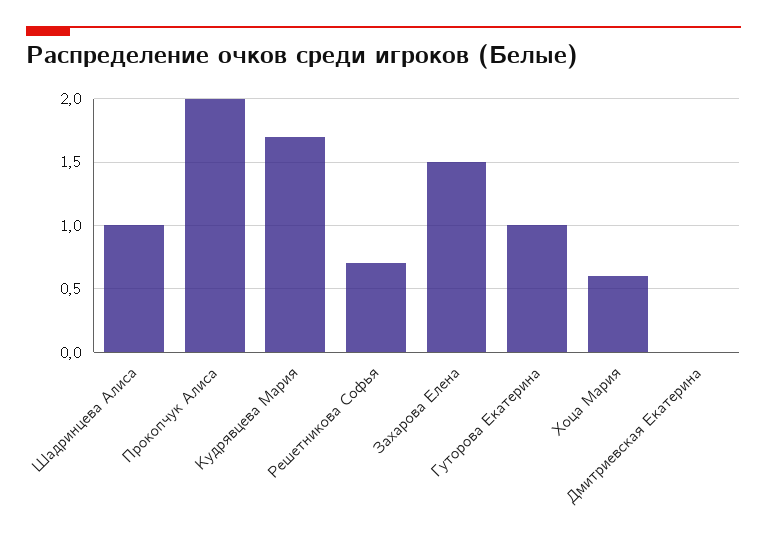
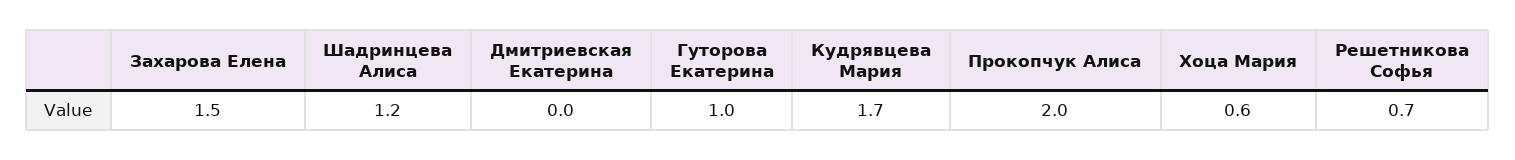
Шадринцева Алиса: 1 -> 1.2

